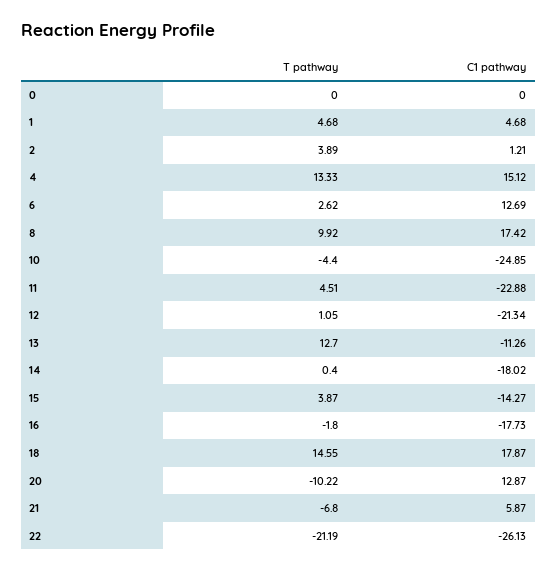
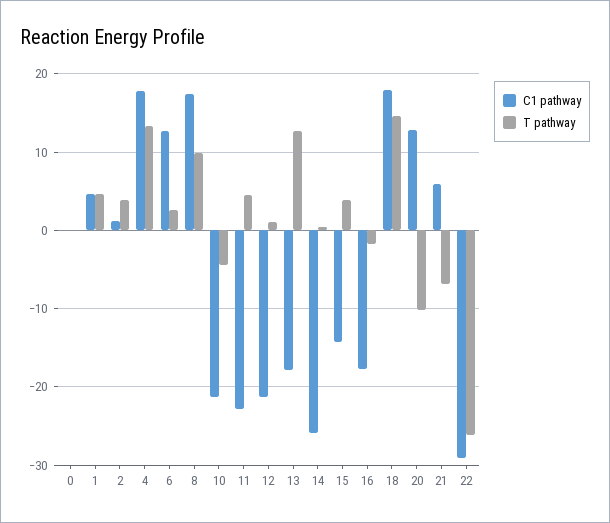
C1 pathway, 4: 15.12 -> 18
C1 pathway, 10: -24.85 -> -21
C1 pathway, 13: -11.26 -> -18
C1 pathway, 14: -18.02 -> -26
T pathway, 22: -21.19 -> -26
C1 pathway, 22: -26.13 -> -29

